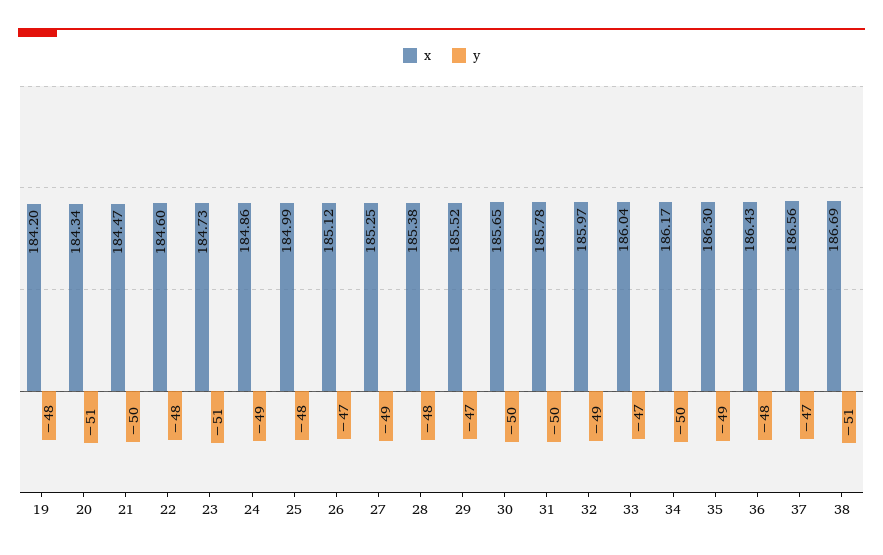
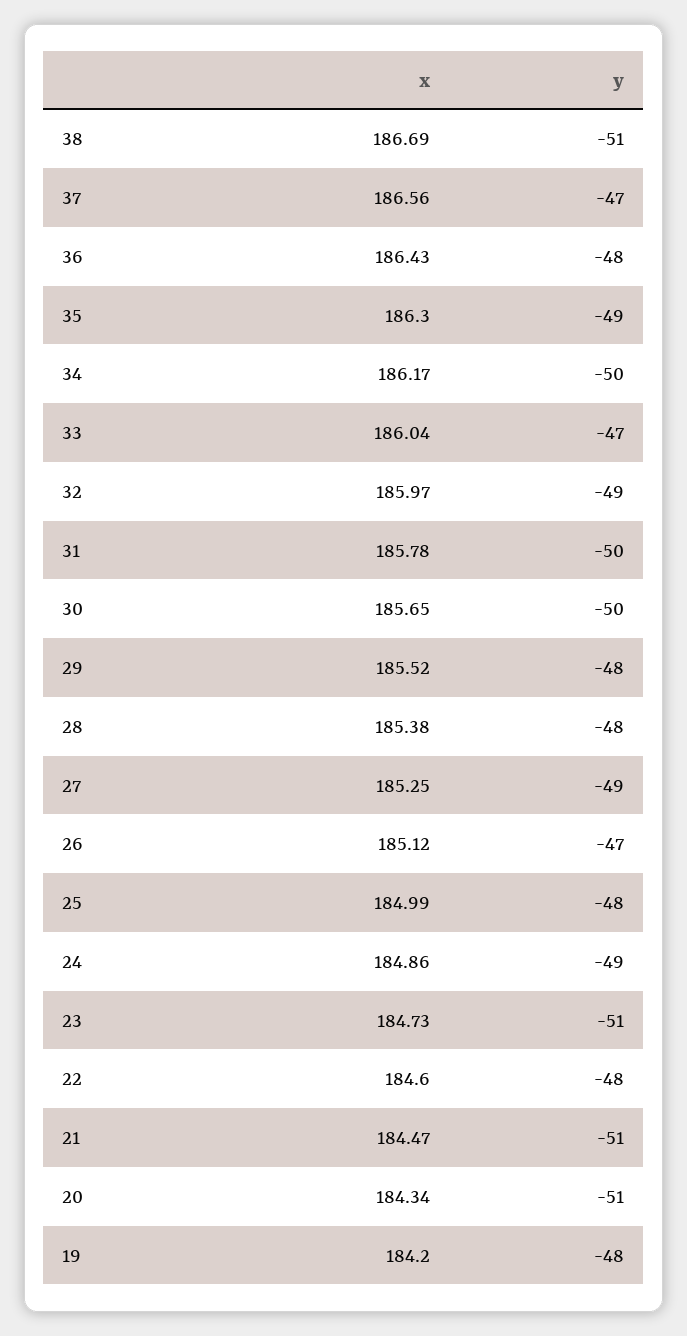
y, 21: -50 -> -51
y, 29: -47 -> -48

